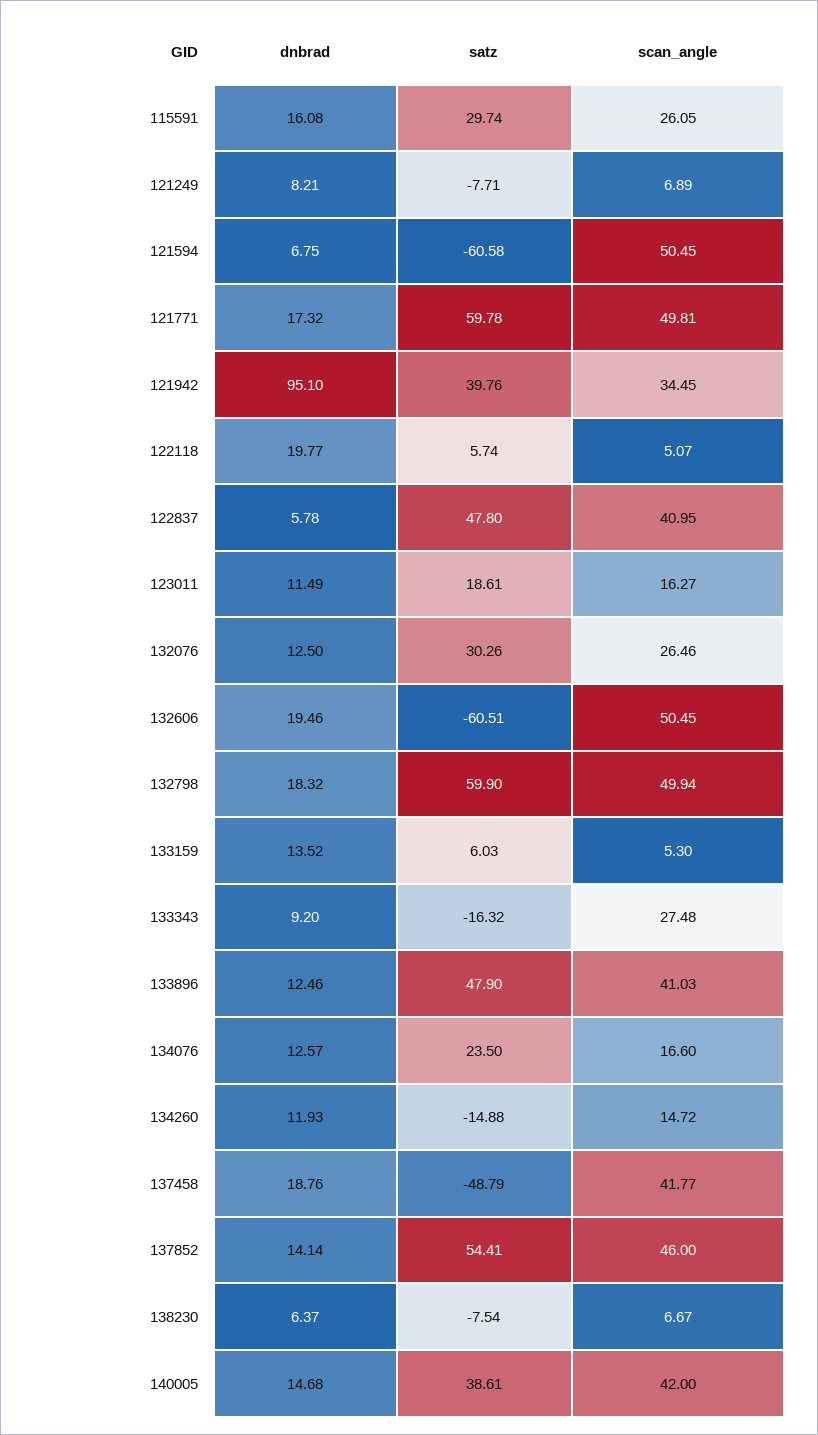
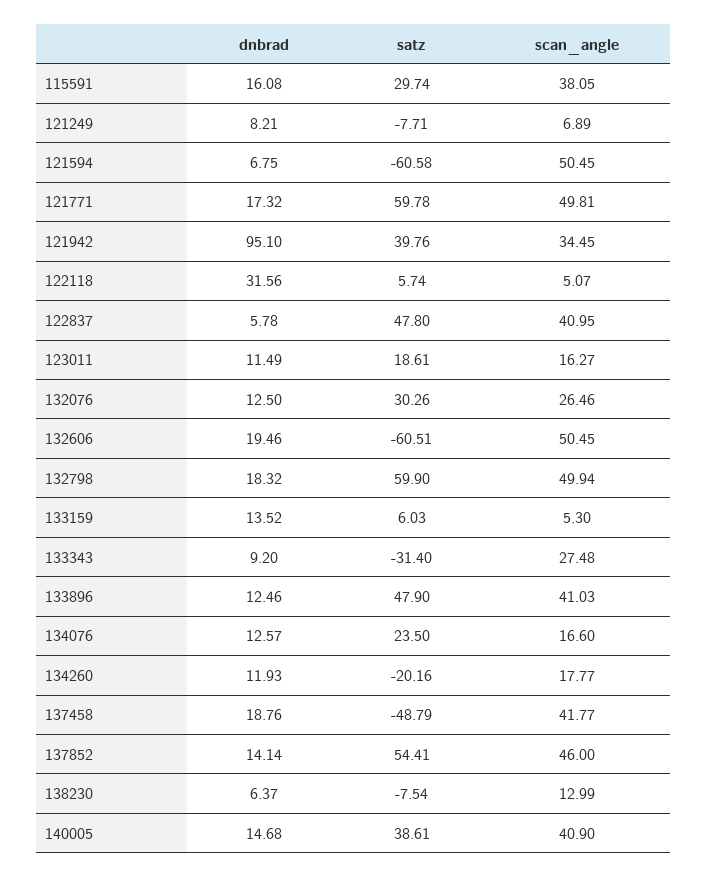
scan_angle, 115591: 26.05 -> 38.05
dnbrad, 122118: 19.77 -> 31.56
satz, 133343: -16.32 -> -31.4
satz, 134260: -14.88 -> -20.16
scan_angle, 134260: 14.72 -> 17.77
scan_angle, 138230: 6.67 -> 12.99
scan_angle, 140005: 42 -> 40.9

